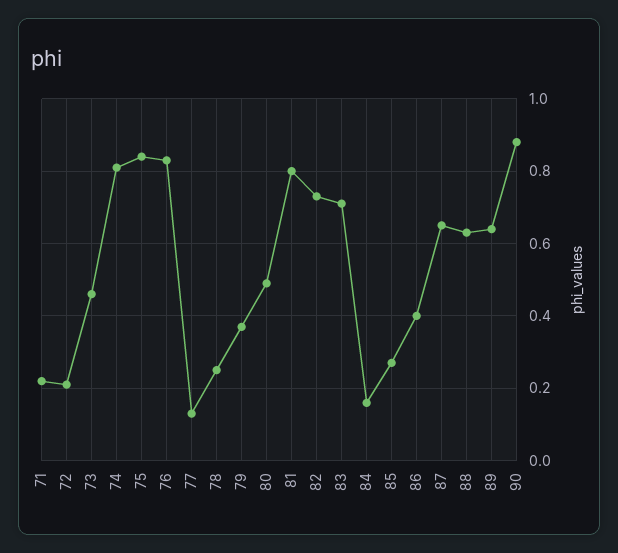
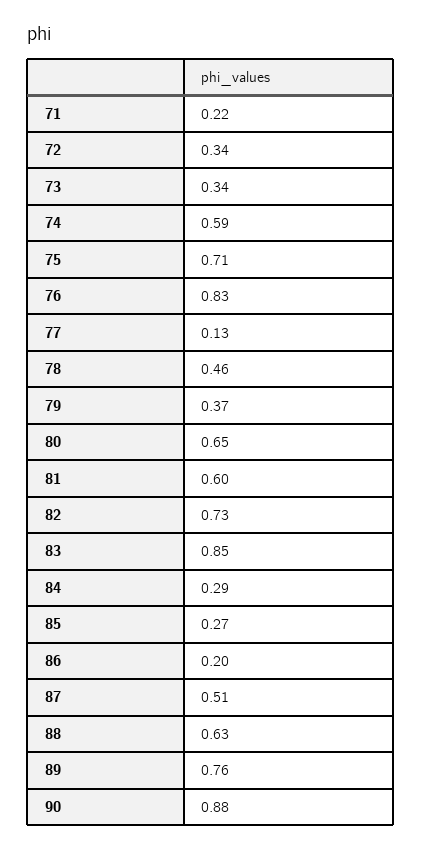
72: 0.2 -> 0.34
73: 0.45 -> 0.34
74: 0.8 -> 0.59
75: 0.85 -> 0.71
78: 0.25 -> 0.46
80: 0.5 -> 0.65
81: 0.8 -> 0.6
83: 0.7 -> 0.85
84: 0.15 -> 0.29
86: 0.4 -> 0.2
87: 0.65 -> 0.51
89: 0.65 -> 0.76

